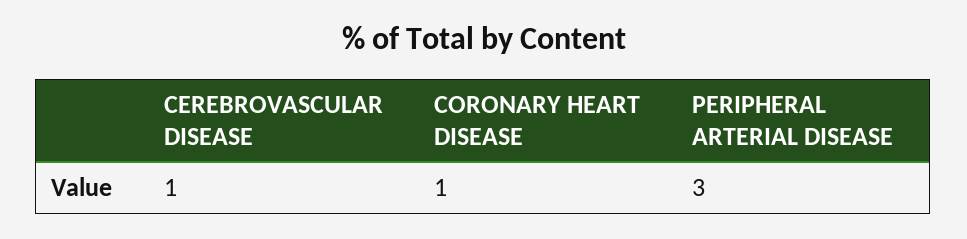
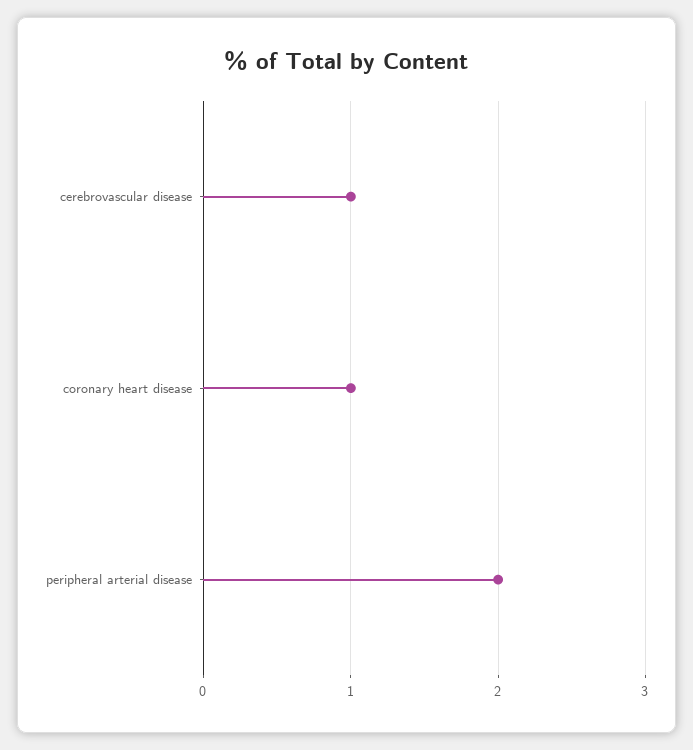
PERIPHERAL ARTERIAL DISEASE: 3 -> 2

